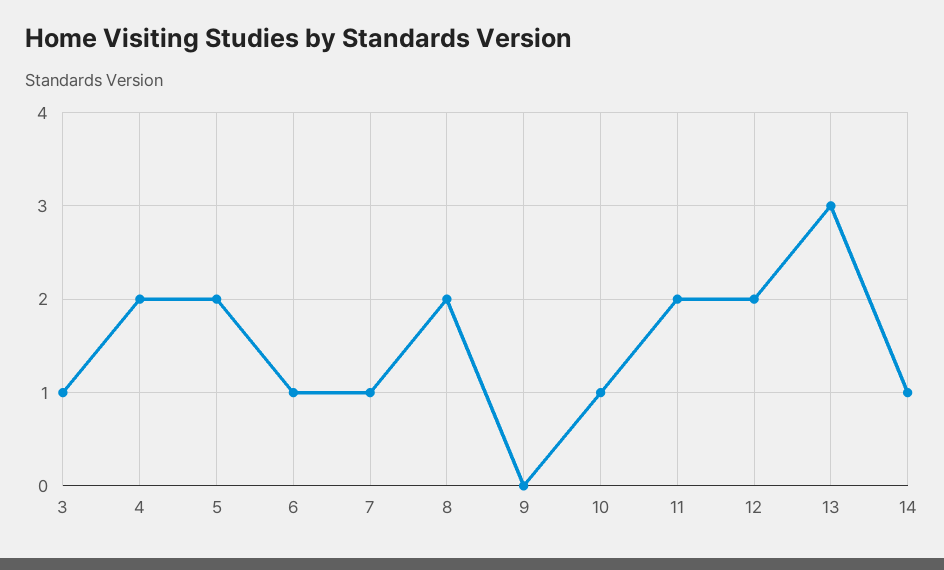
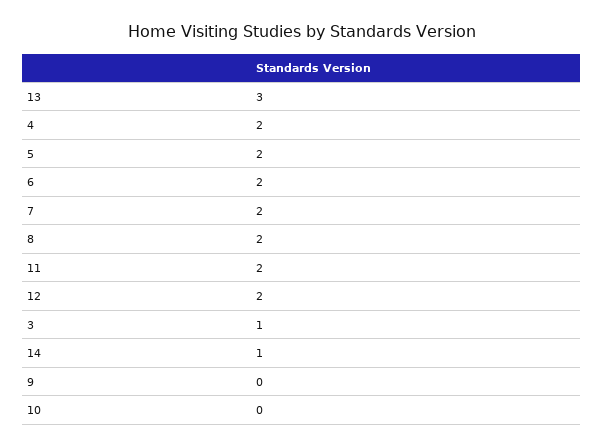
6: 1 -> 2
7: 1 -> 2
10: 1 -> 0

